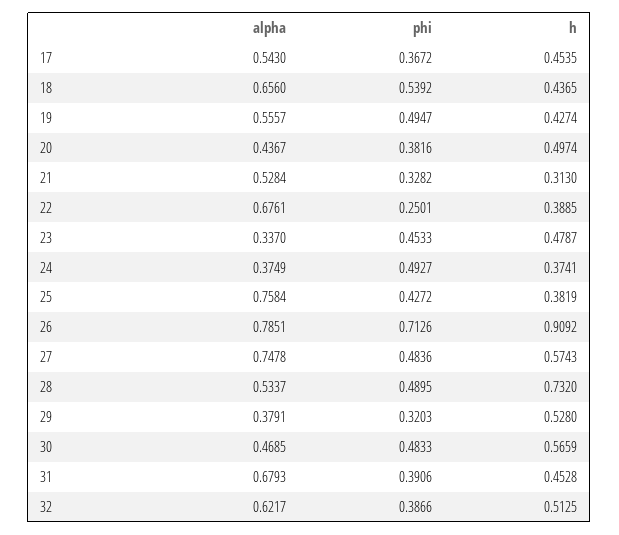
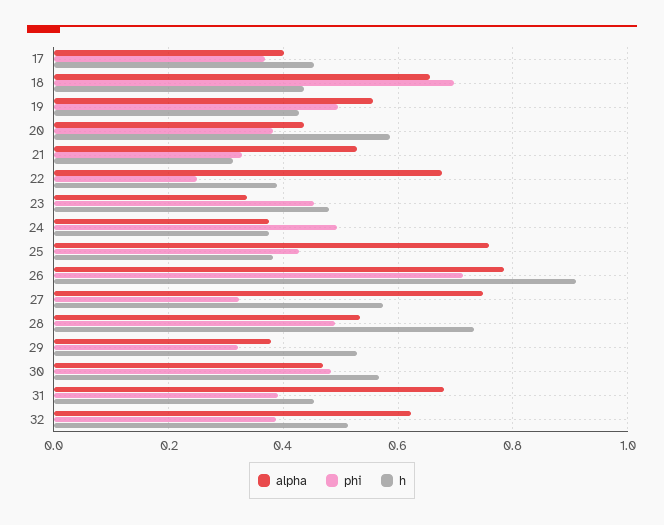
alpha, 17: 0.543 -> 0.4
phi, 18: 0.5392 -> 0.7
h, 20: 0.4974 -> 0.58
phi, 27: 0.4836 -> 0.32

